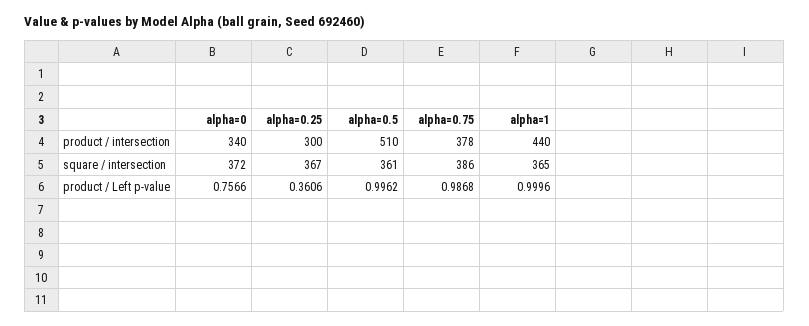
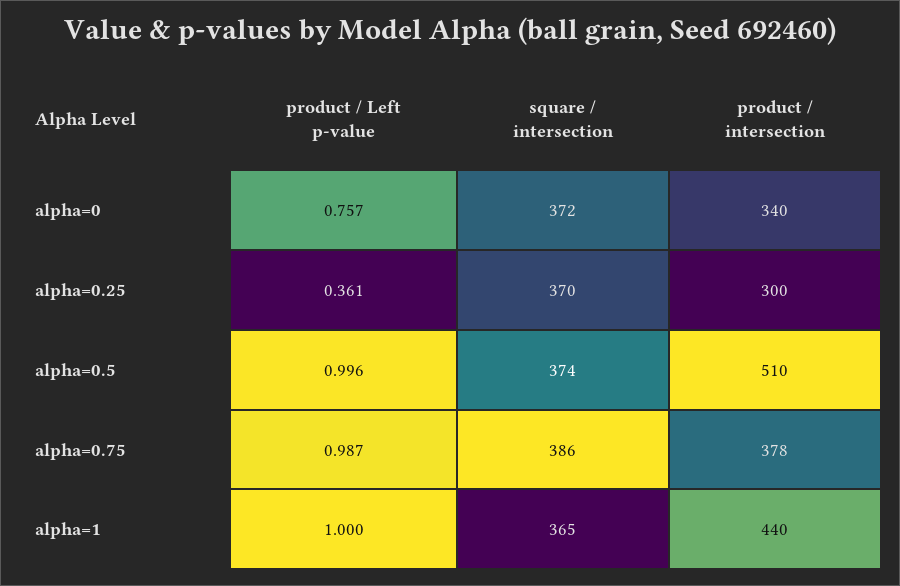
alpha=0.25, square / intersection: 367 -> 370
alpha=0.5, square / intersection: 361 -> 374

